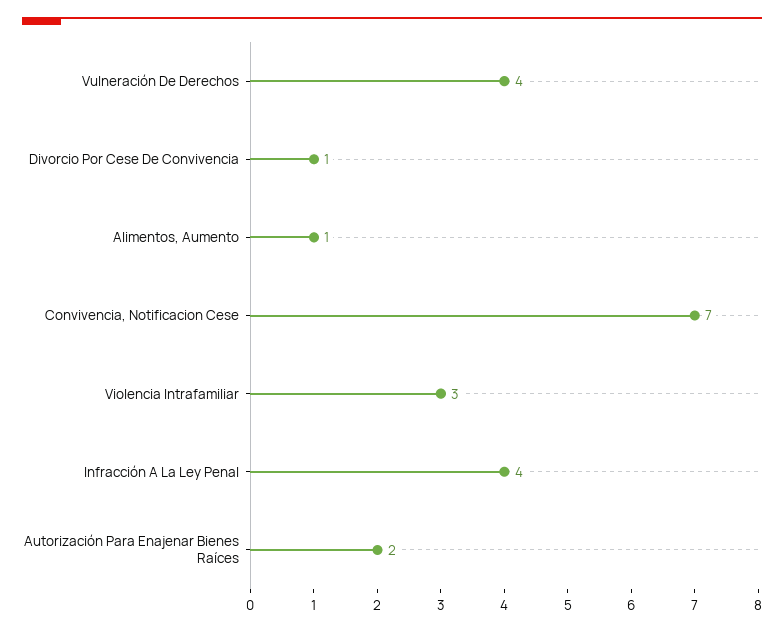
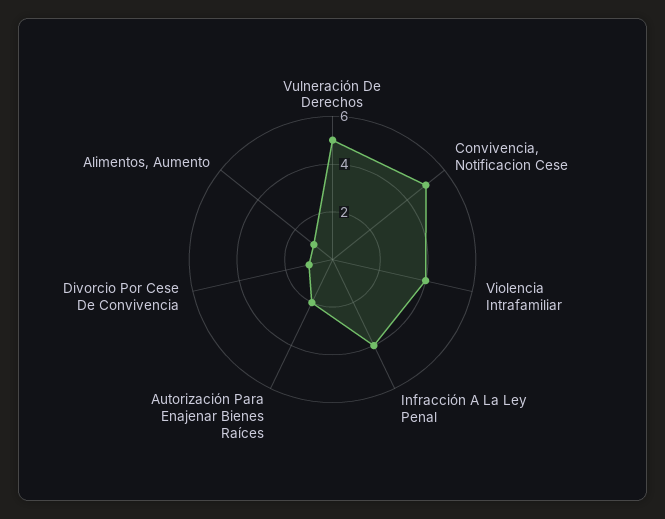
Vulneración De Derechos: 4 -> 5
Convivencia, Notificacion Cese: 7 -> 5
Violencia Intrafamiliar: 3 -> 4

